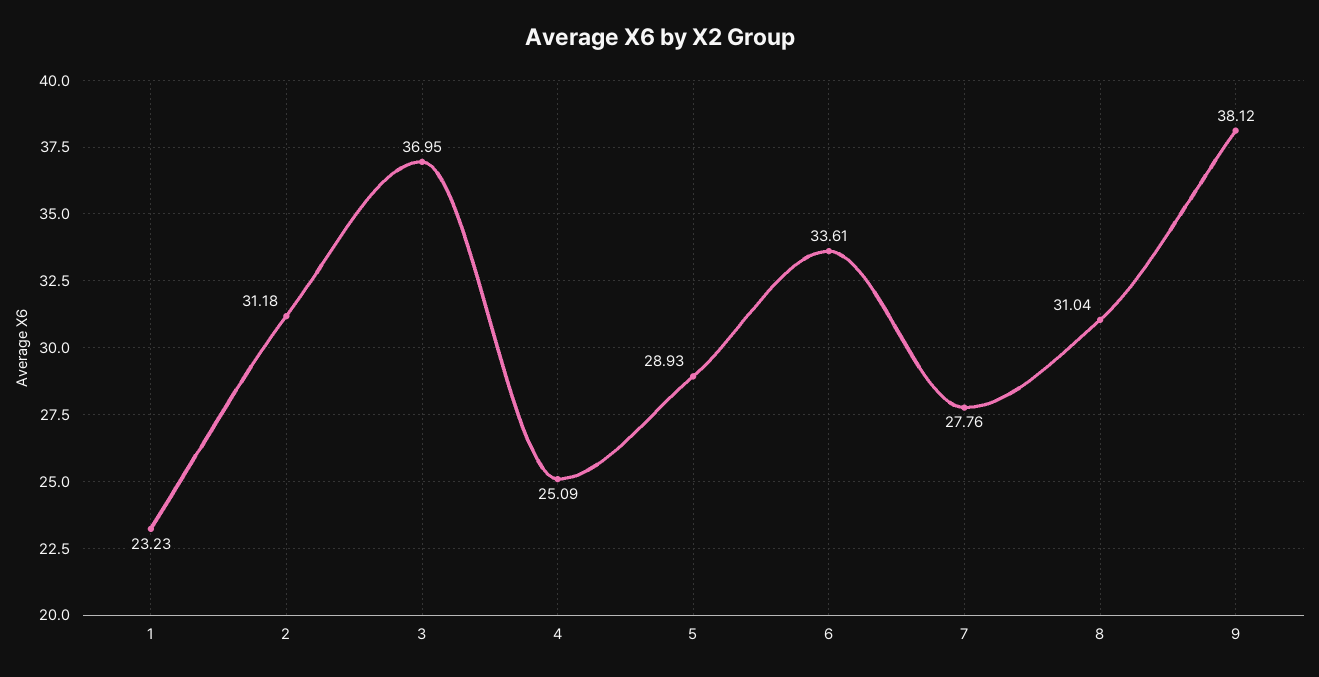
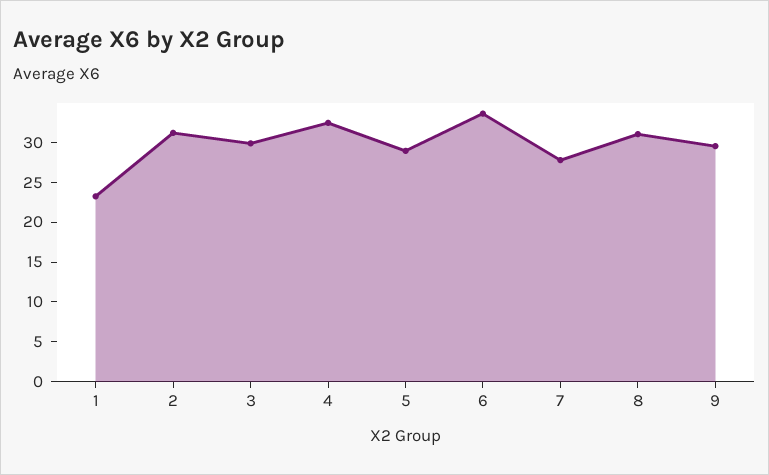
3: 36.95 -> 30
4: 25.09 -> 32.5
9: 38.12 -> 30

